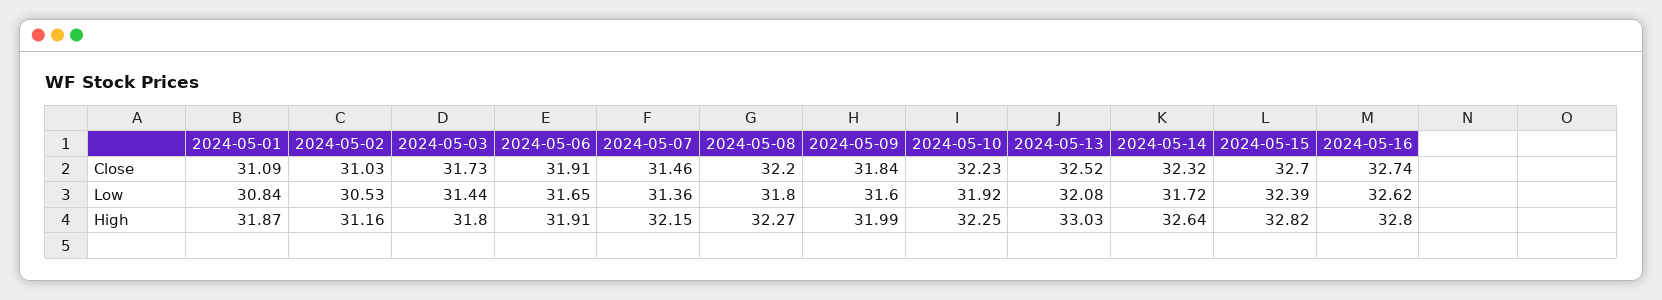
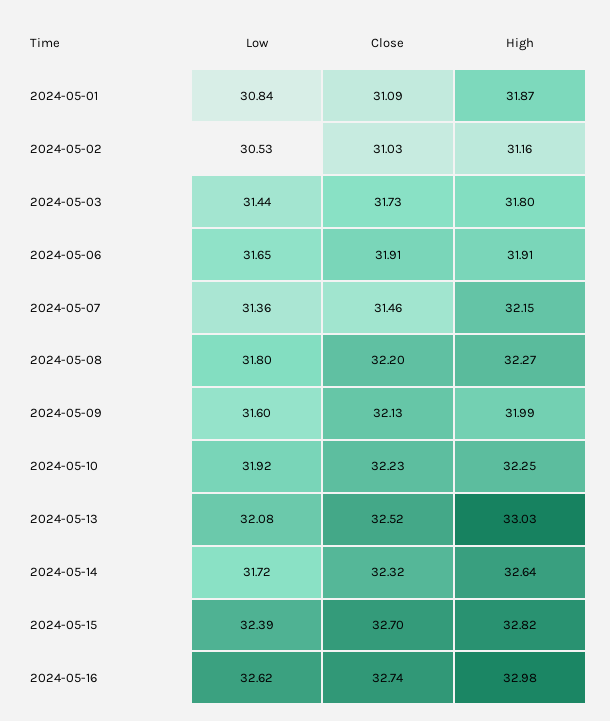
2024-05-09, Close: 31.84 -> 32.13
2024-05-16, High: 32.8 -> 32.98

